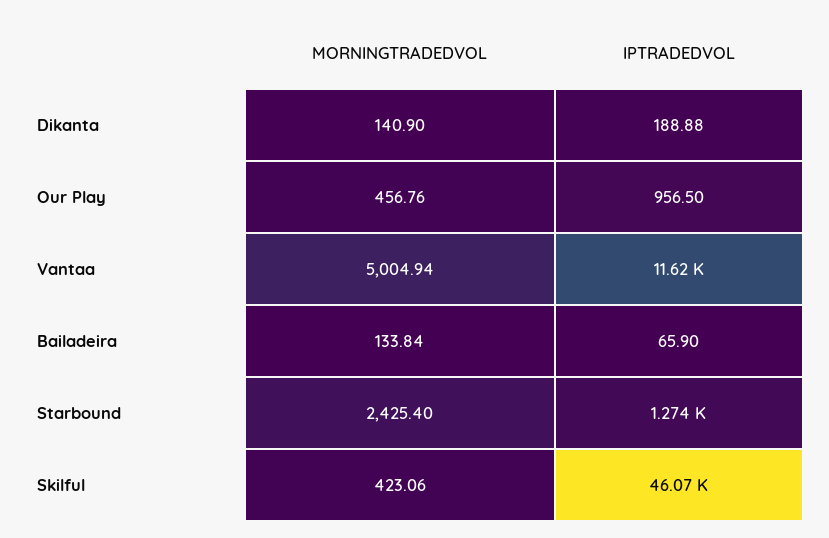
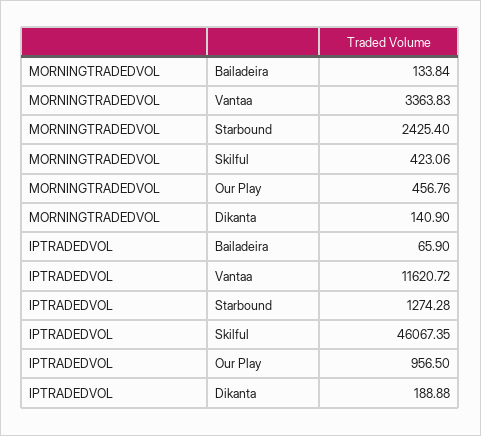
MORNINGTRADEDVOL, Vantaa: 5004.94 -> 3363.83

